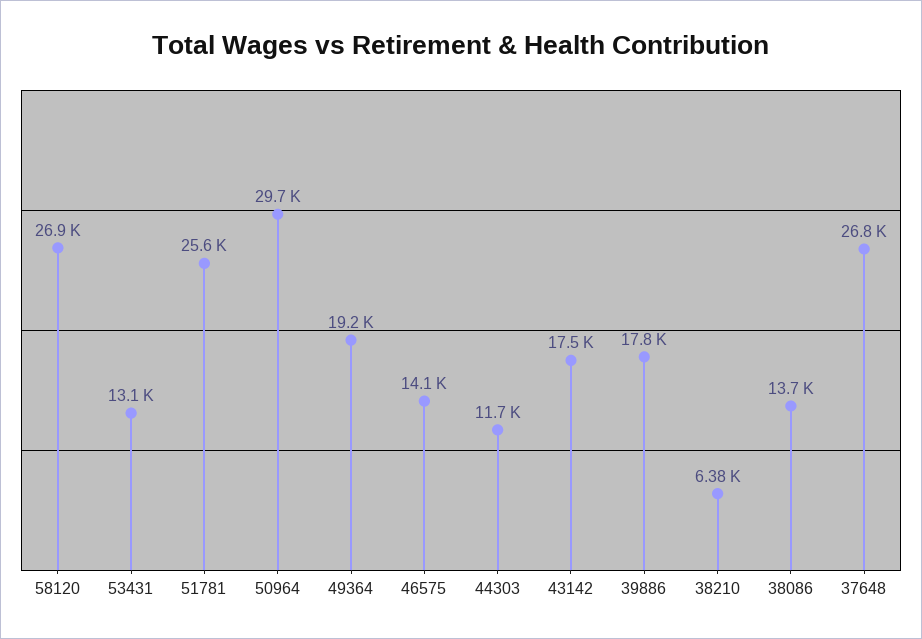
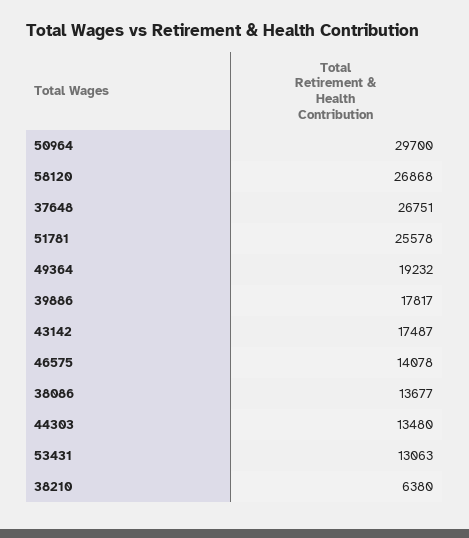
44303: 11700 -> 13480

